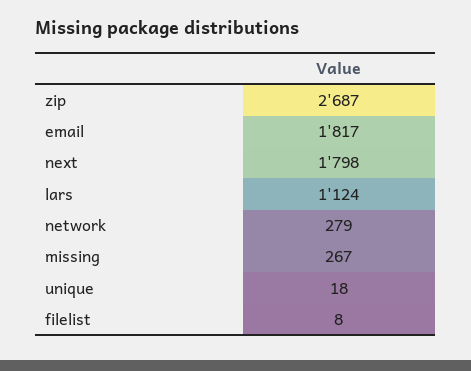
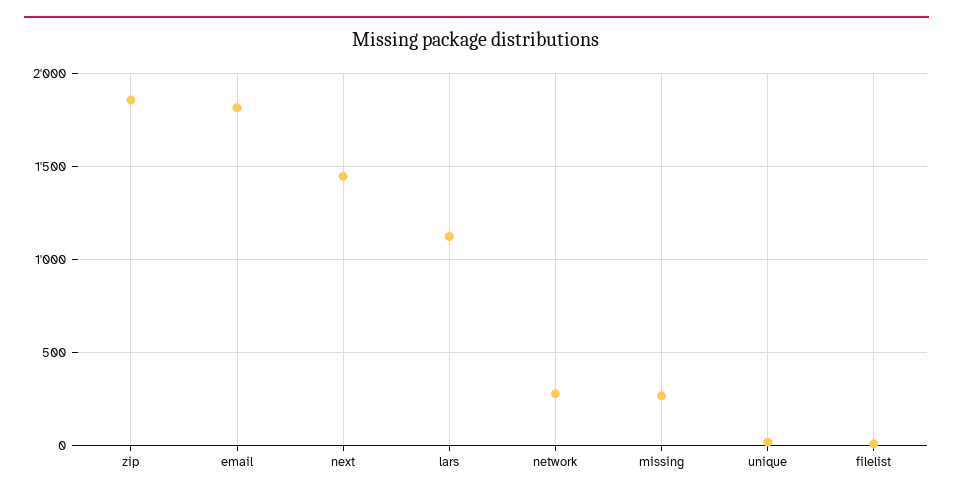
zip: 2687 -> 1850
next: 1798 -> 1450

